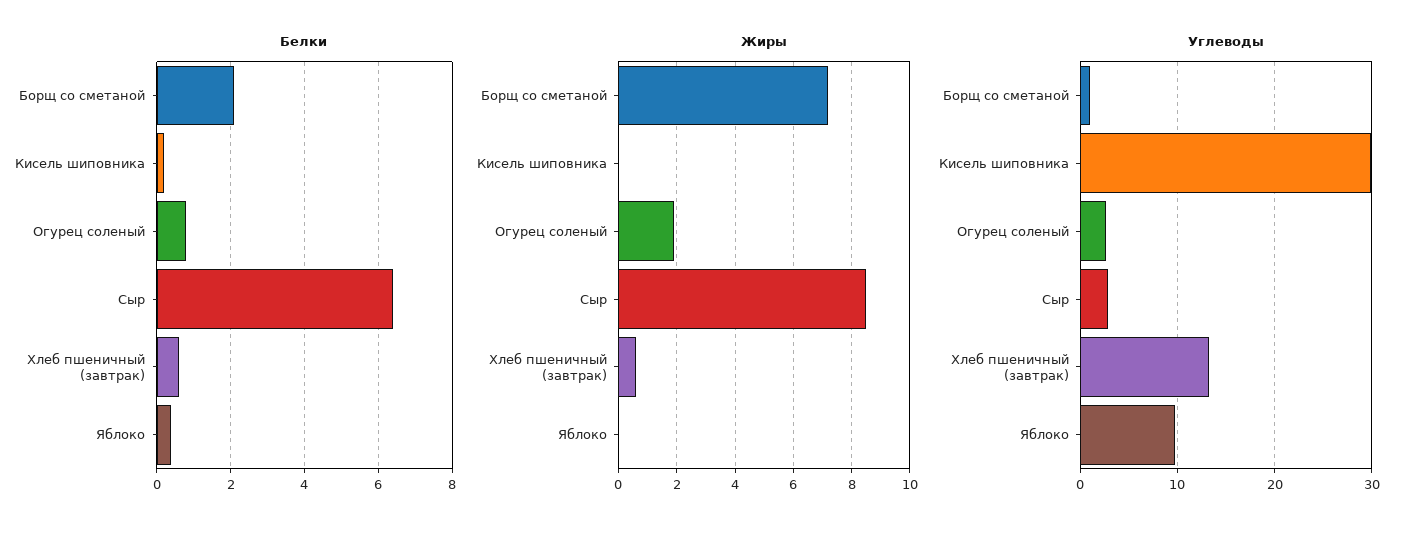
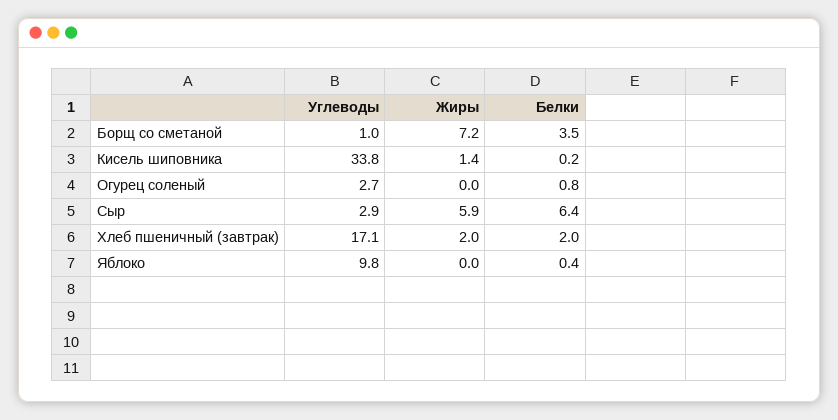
Белки, Борщ со сметаной: 2 -> 3.5
Белки, Хлеб пшеничный (завтрак): 0.5 -> 2
Жиры, Кисель шиповника: 0 -> 1.4
Жиры, Огурец соленый: 2 -> 0
Жиры, Сыр: 8.5 -> 5.9
Жиры, Хлеб пшеничный (завтрак): 0.5 -> 2
Углеводы, Кисель шиповника: 30 -> 33.8
Углеводы, Хлеб пшеничный (завтрак): 13 -> 17.1

